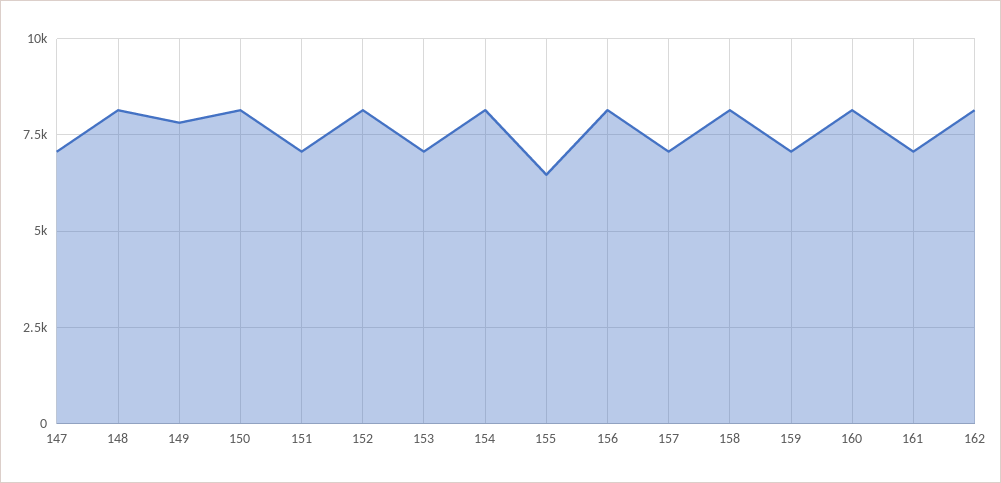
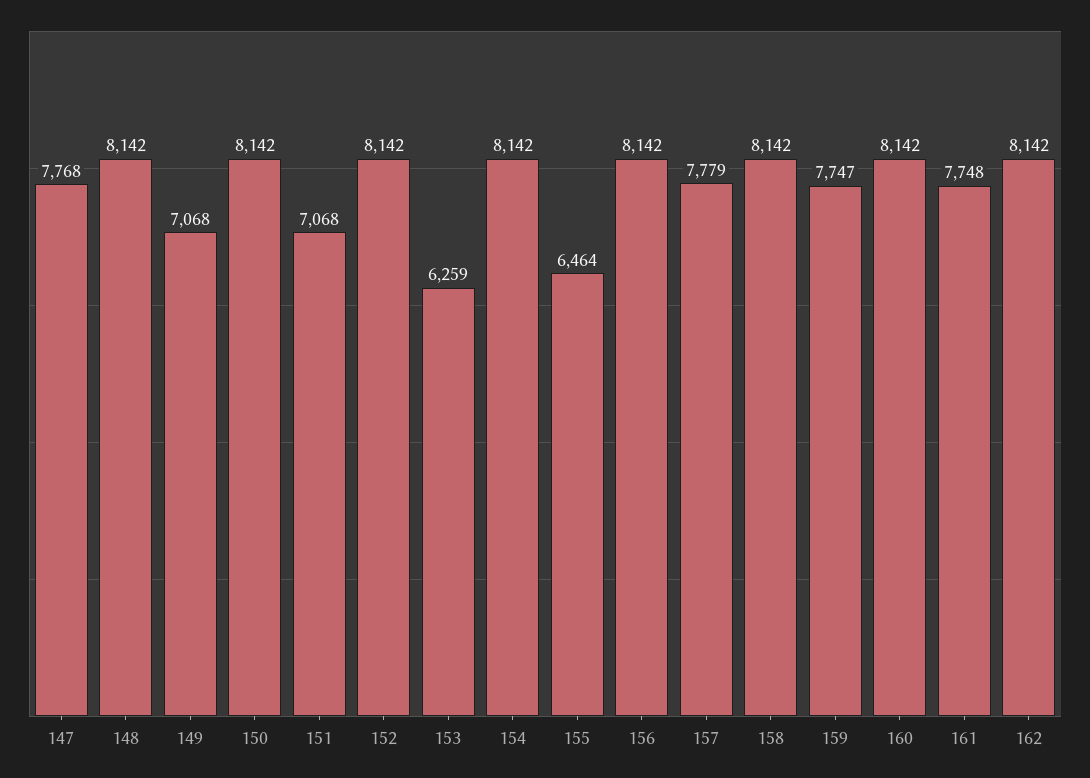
147: 7000 -> 7768
149: 7750 -> 7068
153: 7000 -> 6259
157: 7000 -> 7779
159: 7000 -> 7747
161: 7000 -> 7748

